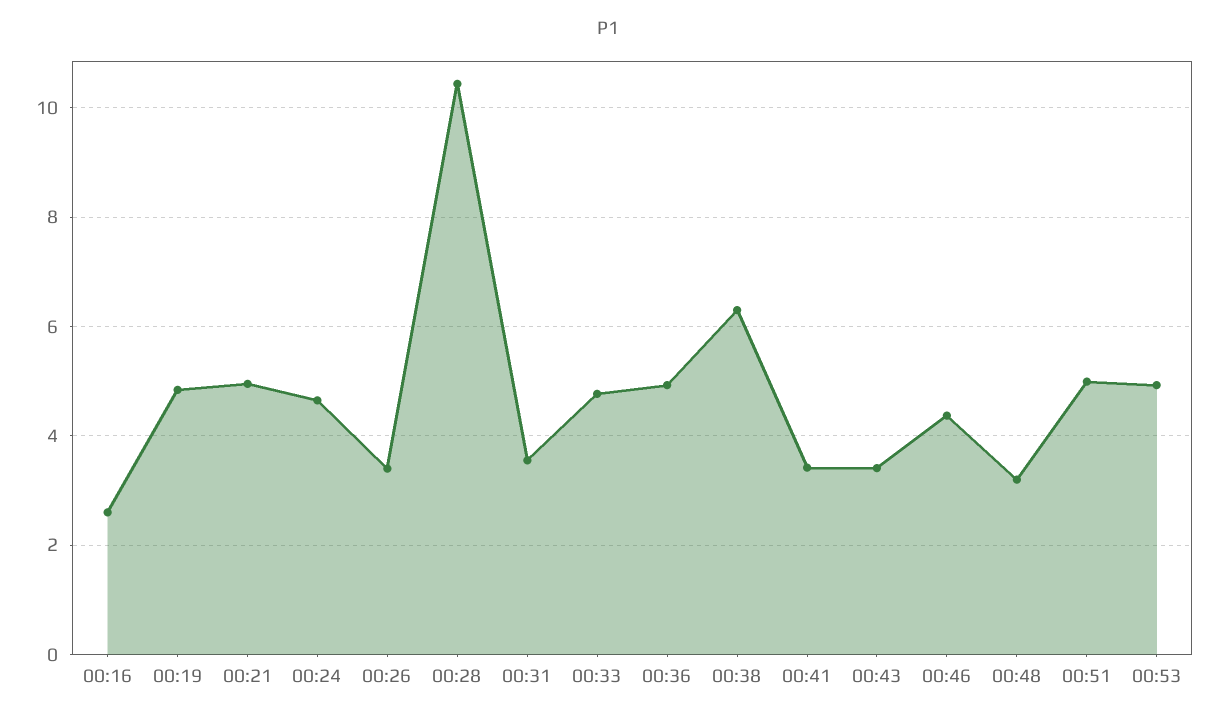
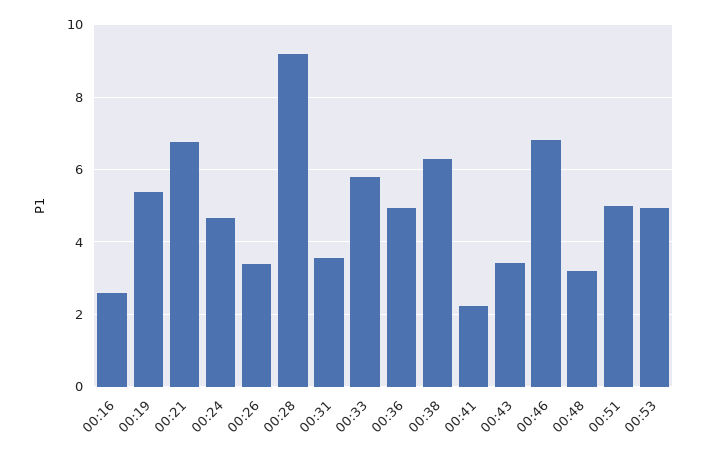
00:19: 4.8 -> 5.4
00:21: 5 -> 6.8
00:28: 10.4 -> 9.2
00:33: 4.8 -> 5.8
00:41: 3.4 -> 2.2
00:46: 4.4 -> 6.8

